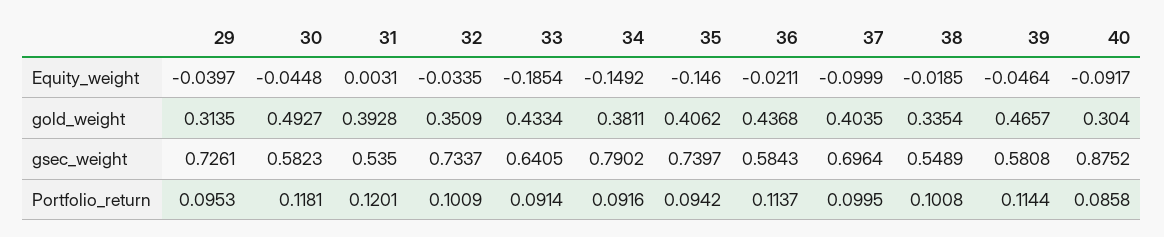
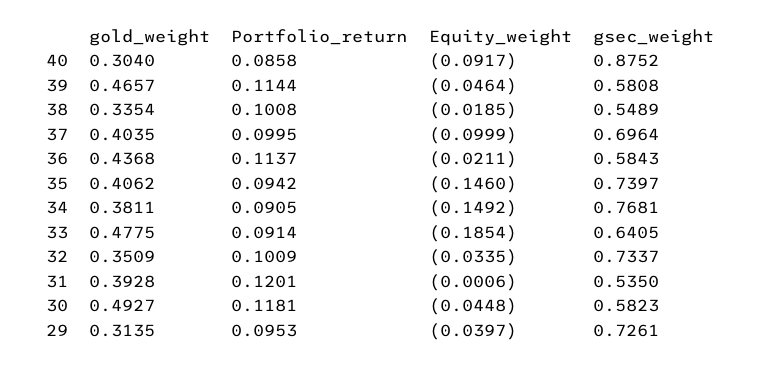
31, Equity_weight: 0.0031 -> -0.0006
33, gold_weight: 0.4334 -> 0.4775
34, gsec_weight: 0.7902 -> 0.7681
34, Portfolio_return: 0.0916 -> 0.0905

